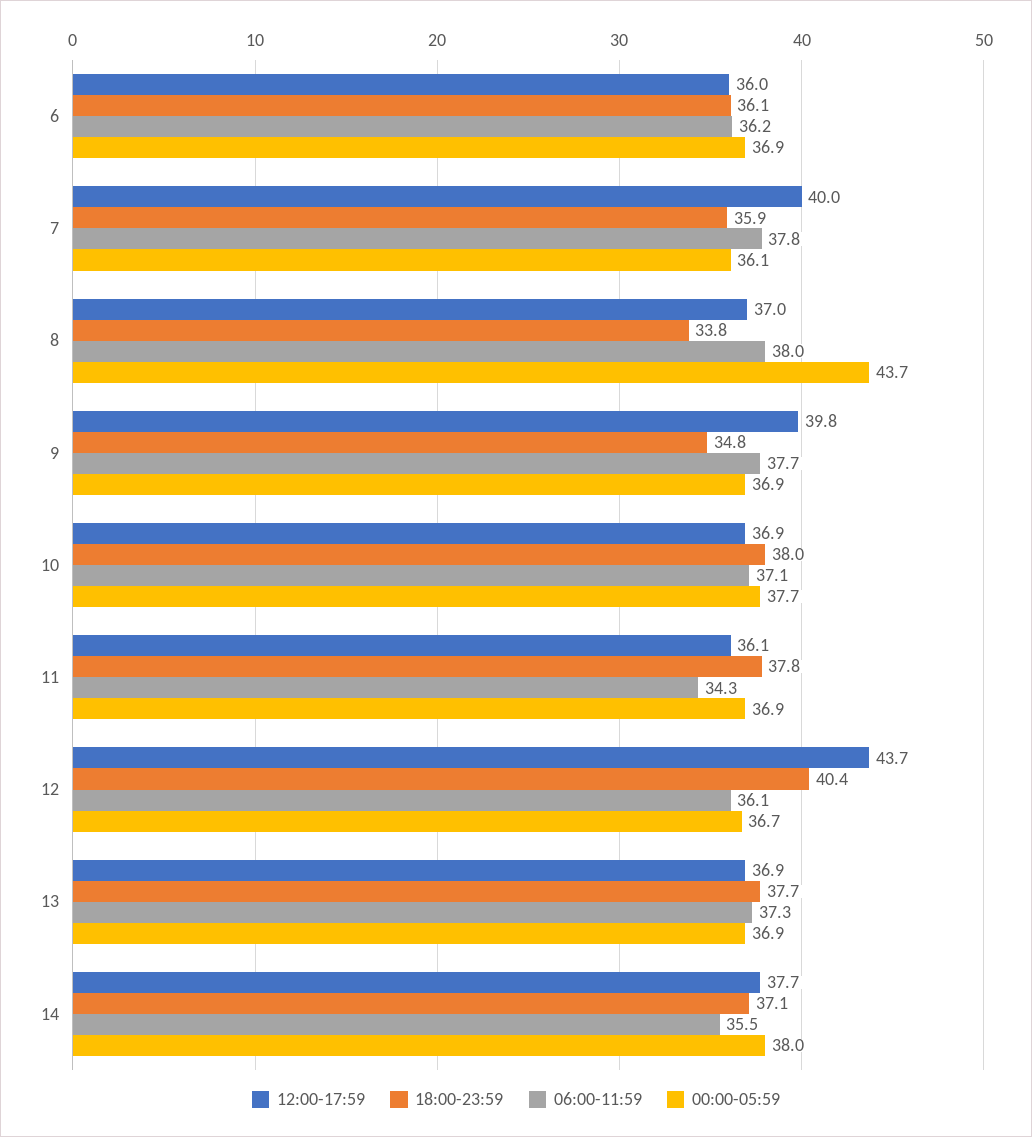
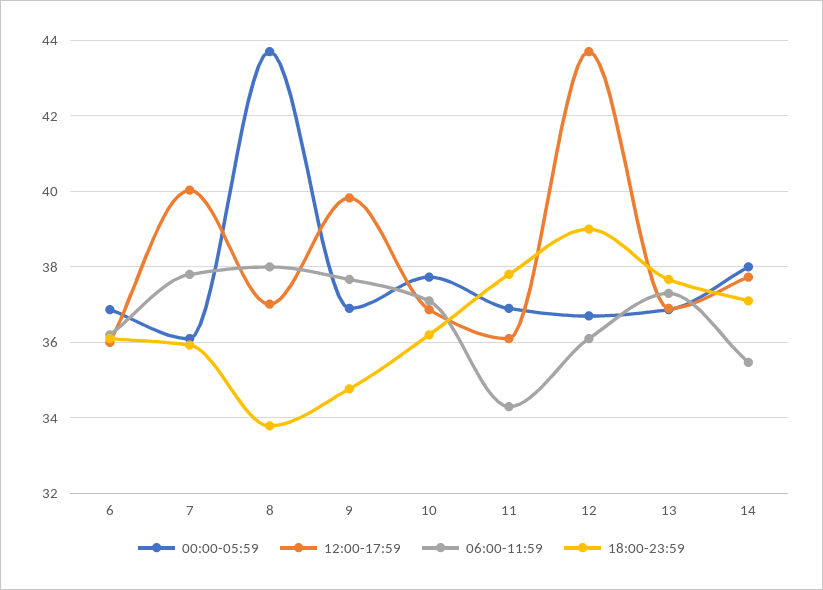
18:00-23:59, 10: 38 -> 36.2
18:00-23:59, 12: 40.4 -> 39

